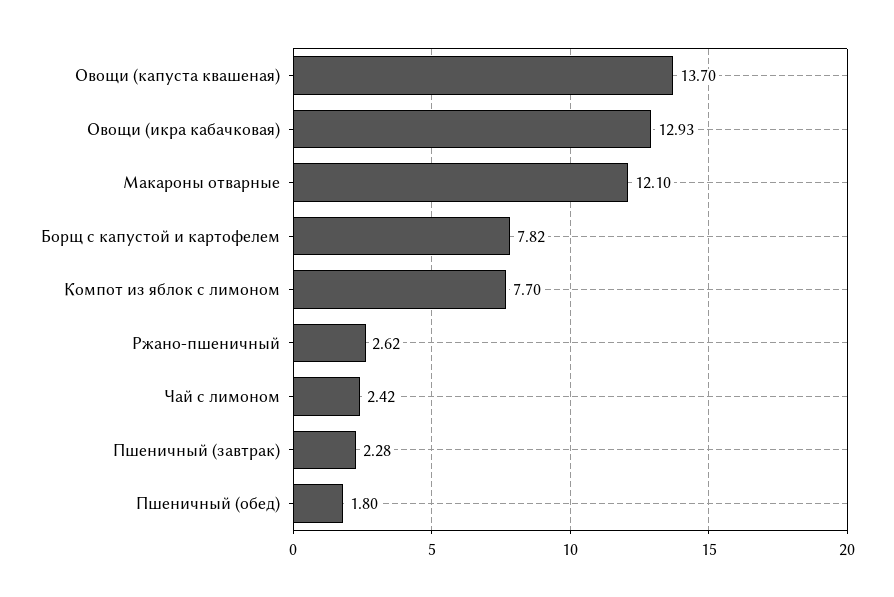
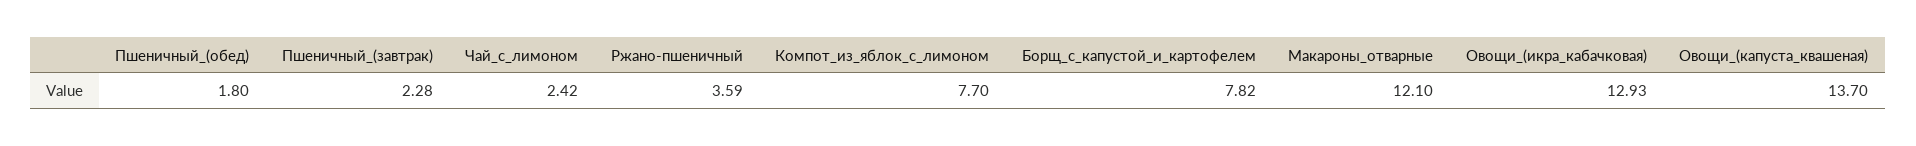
Ржано-пшеничный: 2.62 -> 3.59

